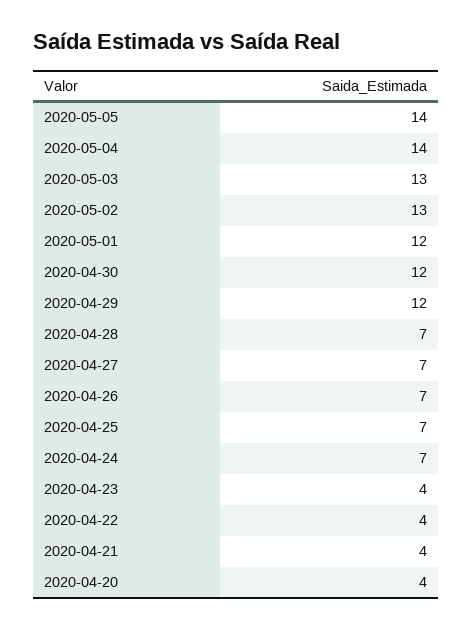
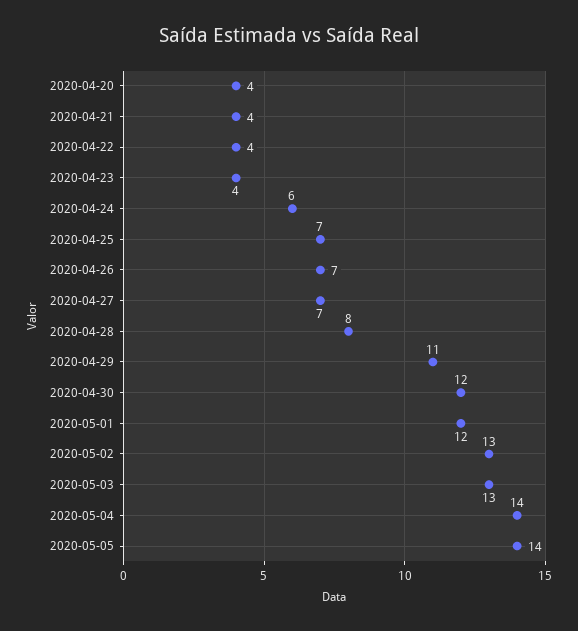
2020-04-29: 12 -> 11
2020-04-28: 7 -> 8
2020-04-24: 7 -> 6

